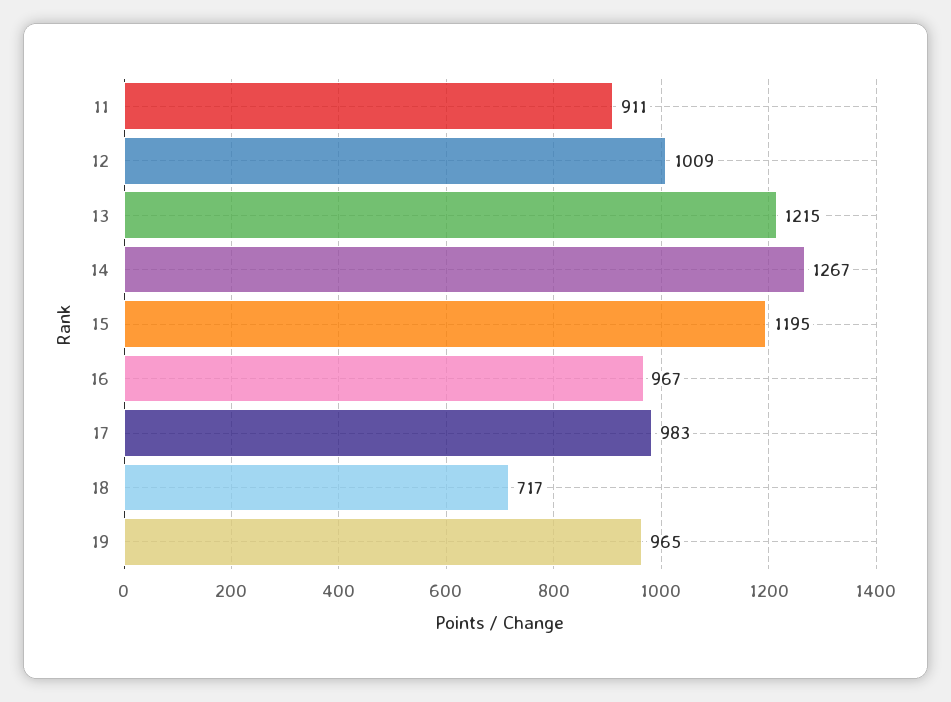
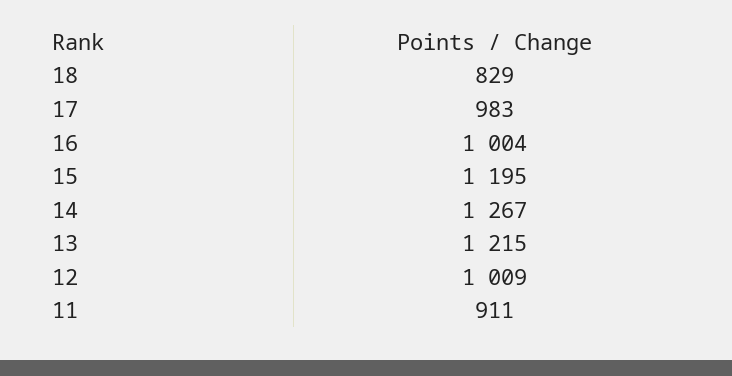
16: 967 -> 1004
18: 717 -> 829
19: 965 -> none

